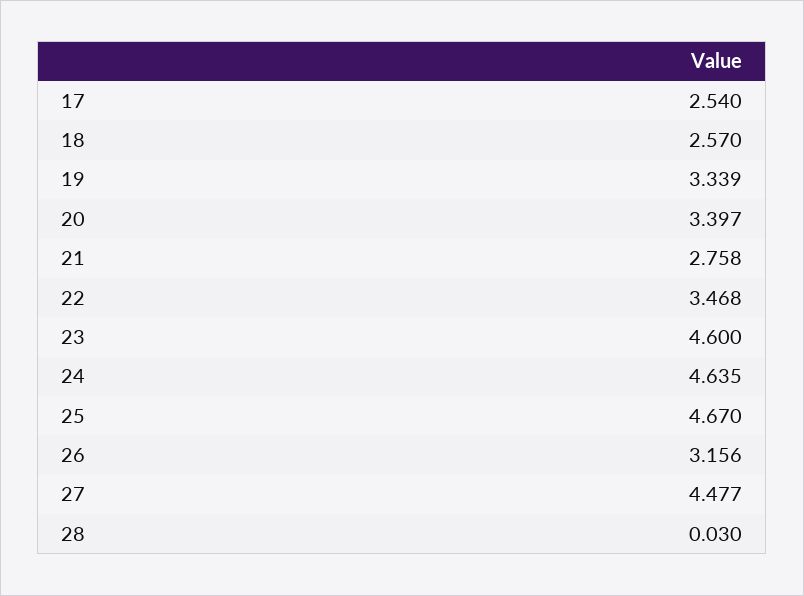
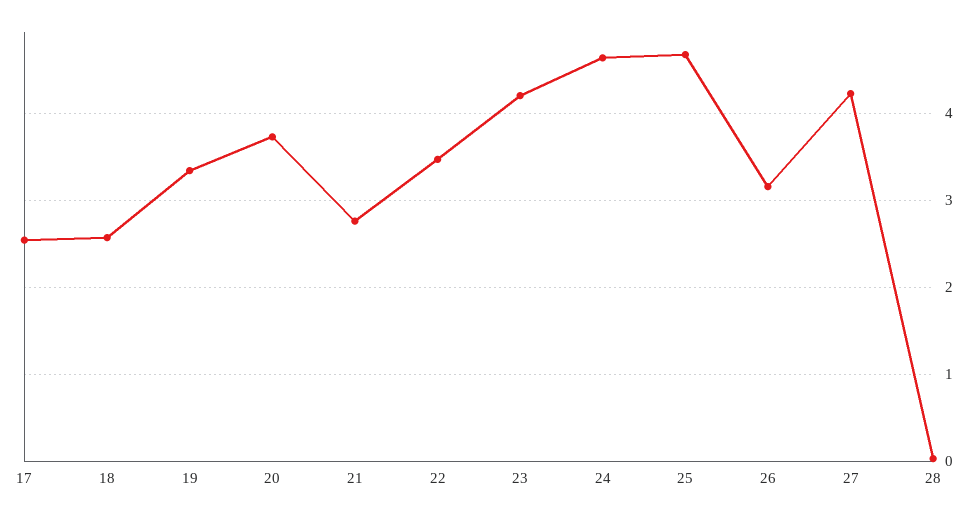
20: 3.397 -> 3.7
23: 4.6 -> 4.2
27: 4.477 -> 4.2

